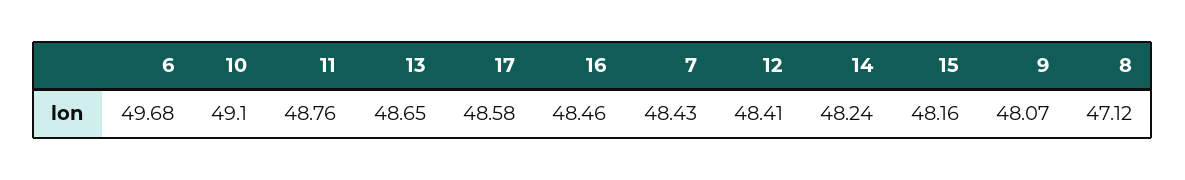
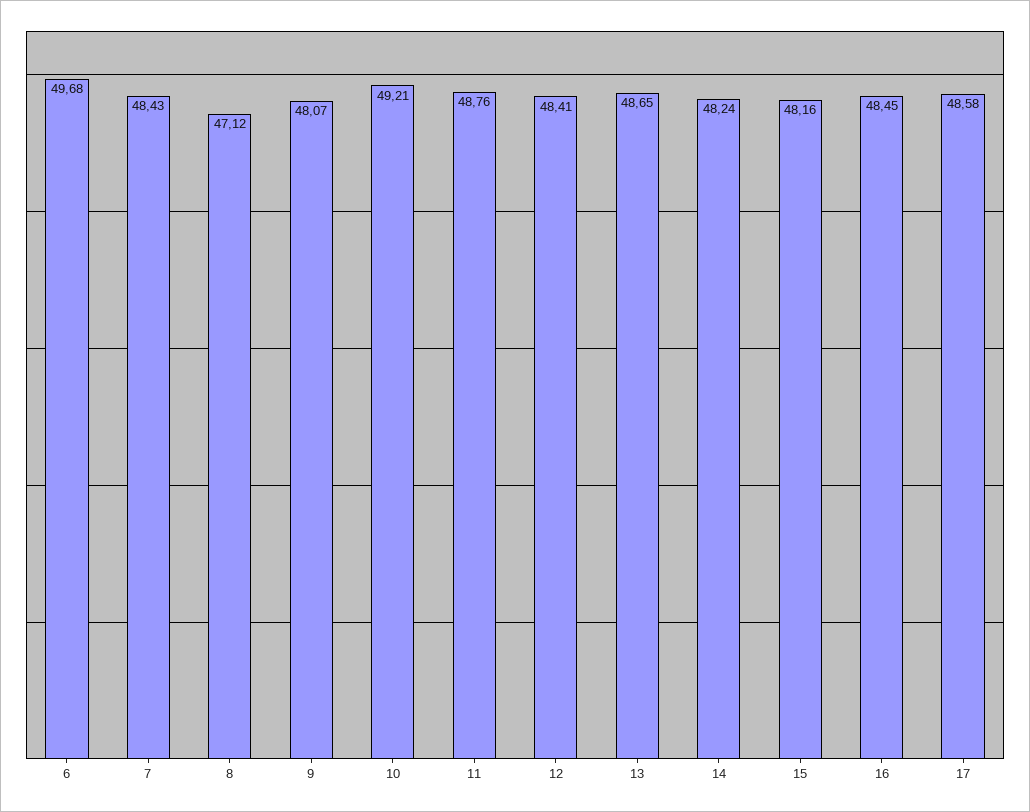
10: 49.1 -> 49.21
16: 48.46 -> 48.45

